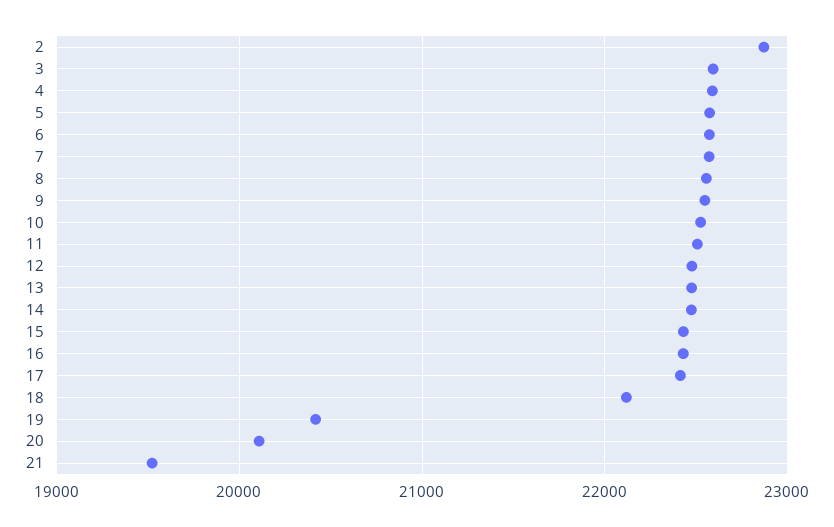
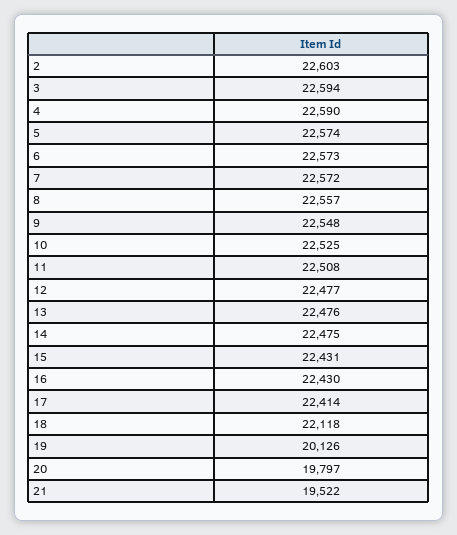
2: 22900 -> 22603
19: 20400 -> 20126
20: 20100 -> 19797

